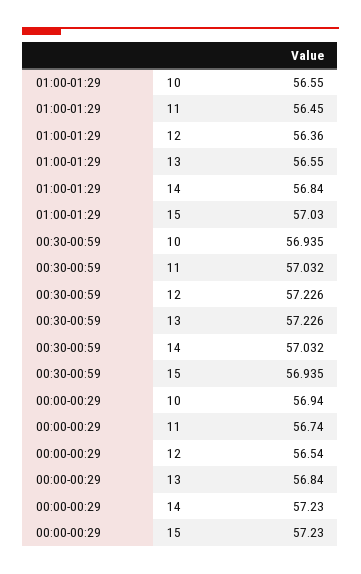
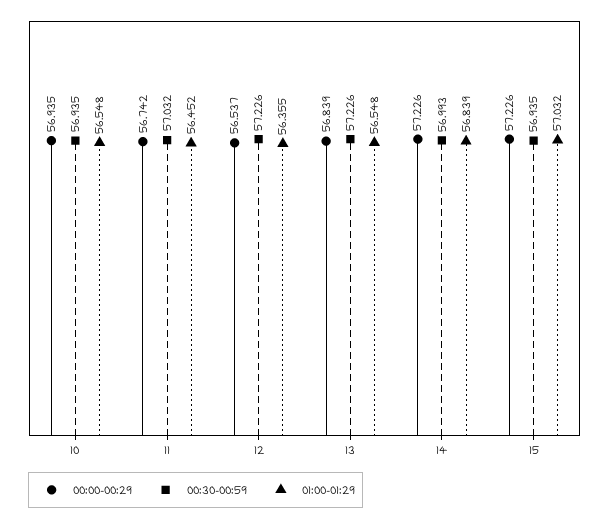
00:30-00:59, 14: 57.032 -> 56.993

